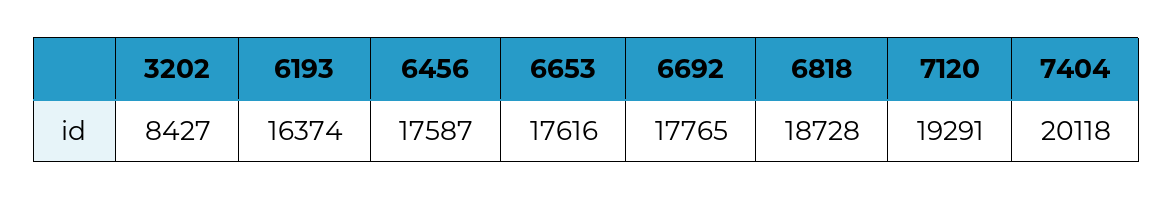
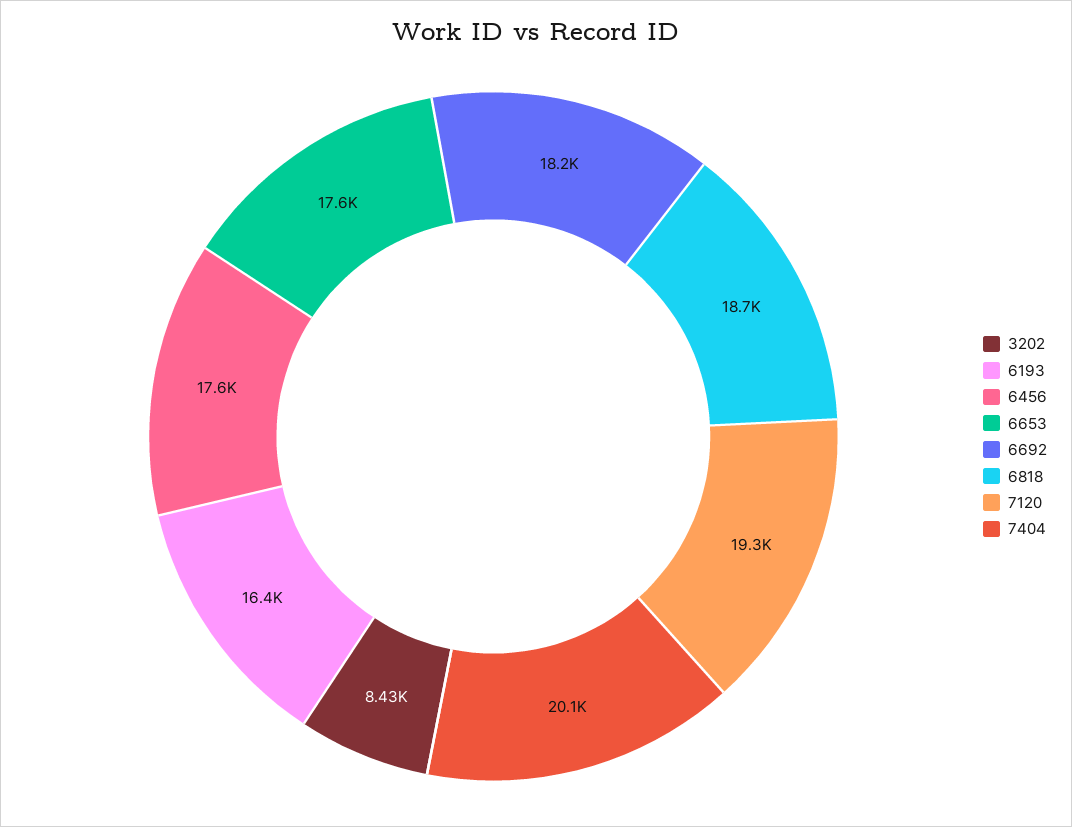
6692: 17765 -> 18200

